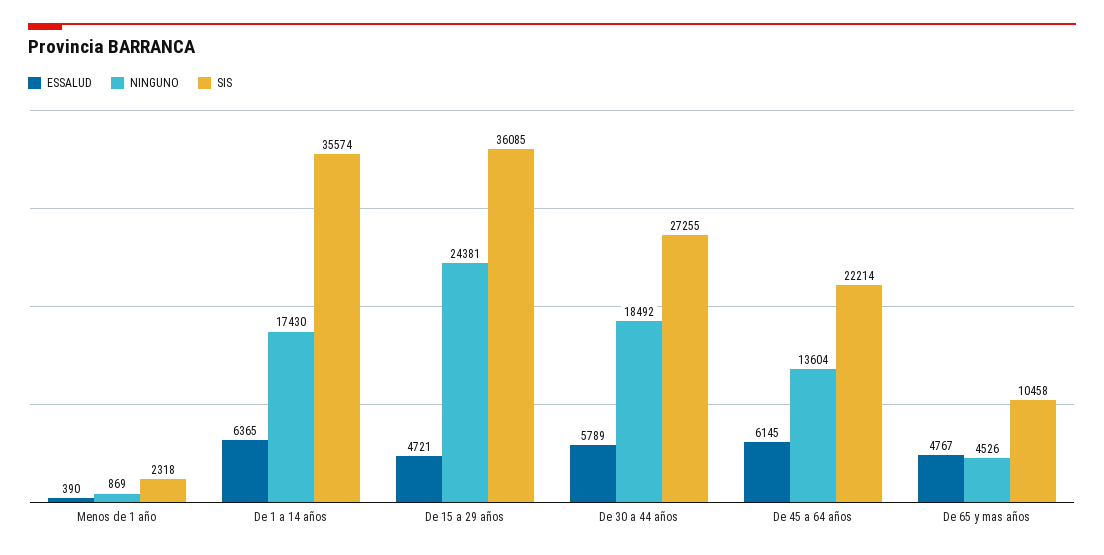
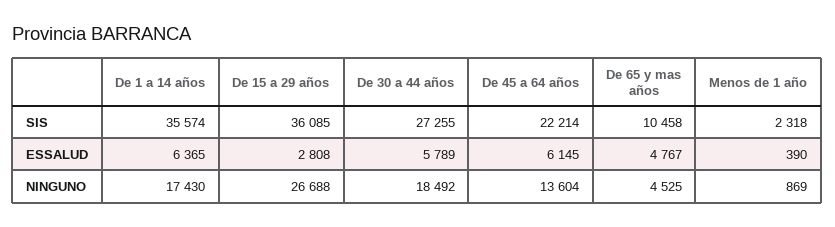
ESSALUD, De 15 a 29 años: 4721 -> 2808
NINGUNO, De 15 a 29 años: 24381 -> 26688
NINGUNO, De 65 y mas años: 4526 -> 4525

